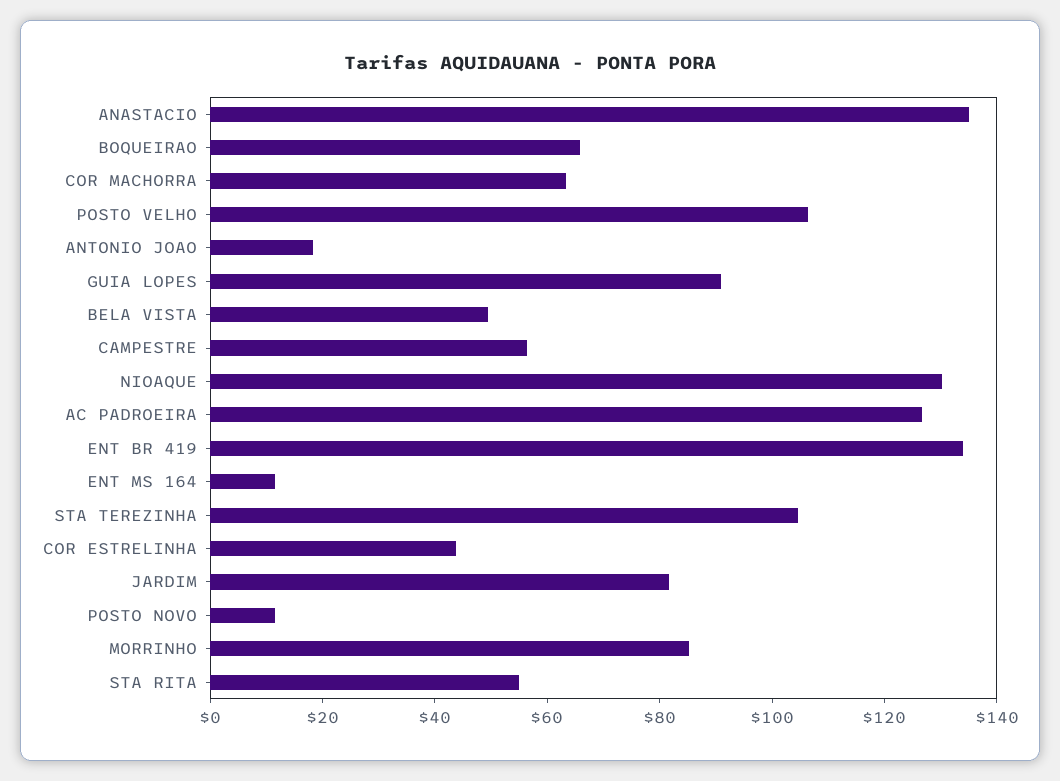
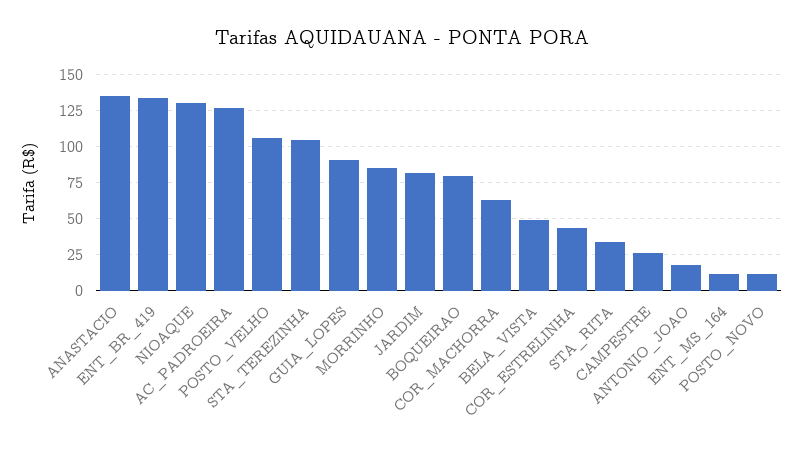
BOQUEIRAO: 65 -> 80
CAMPESTRE: 55 -> 25
STA RITA: 55 -> 35

